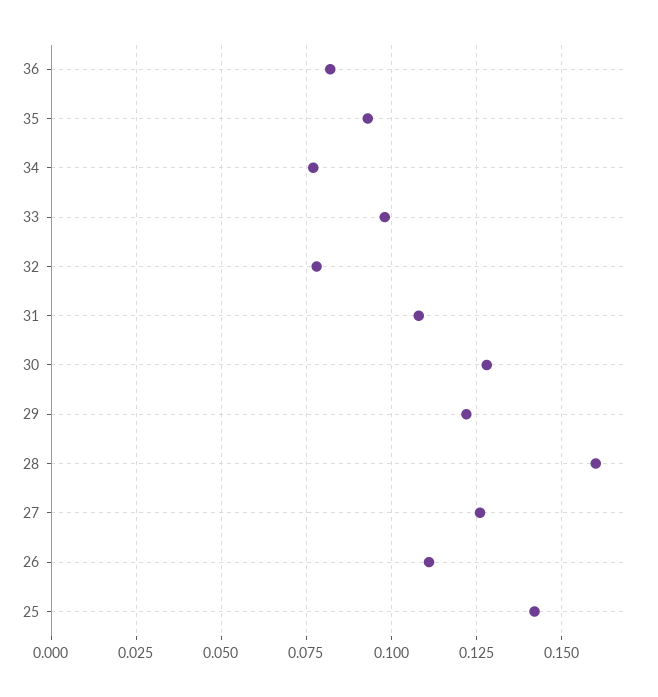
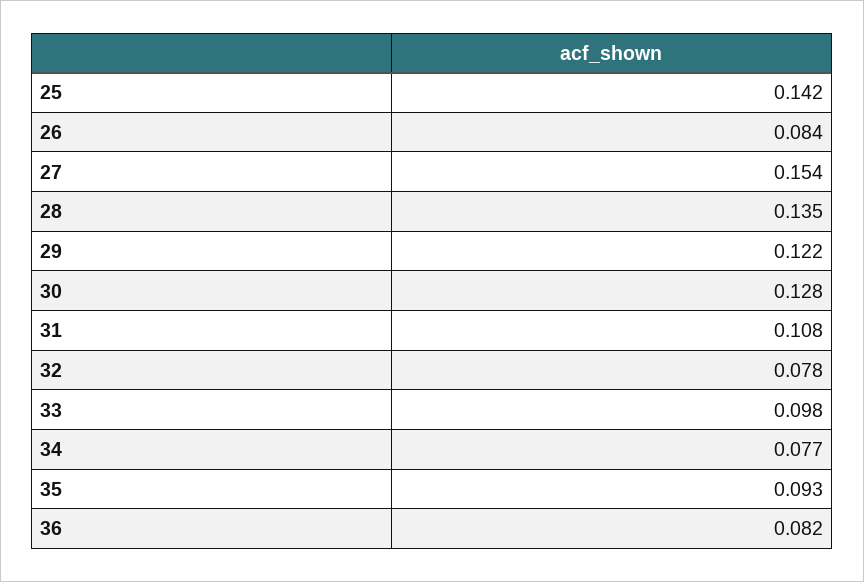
28: 0.16 -> 0.135
27: 0.125 -> 0.154
26: 0.11 -> 0.084

